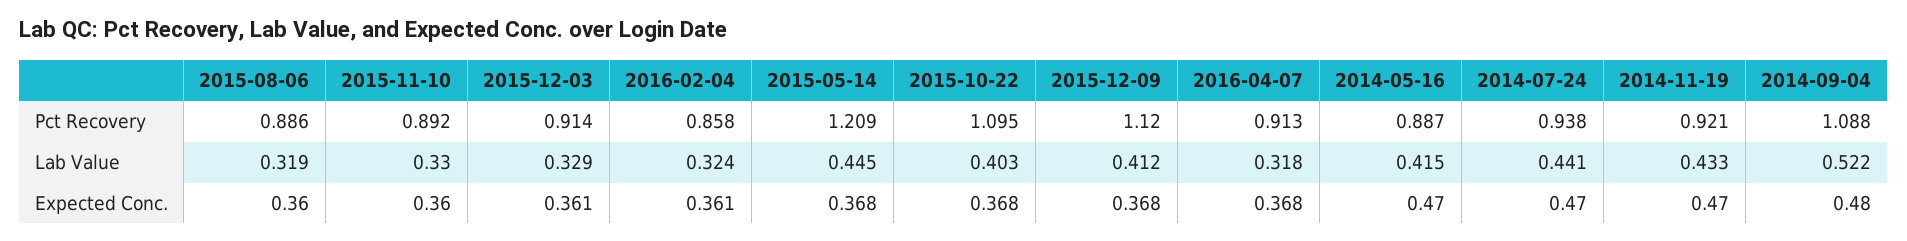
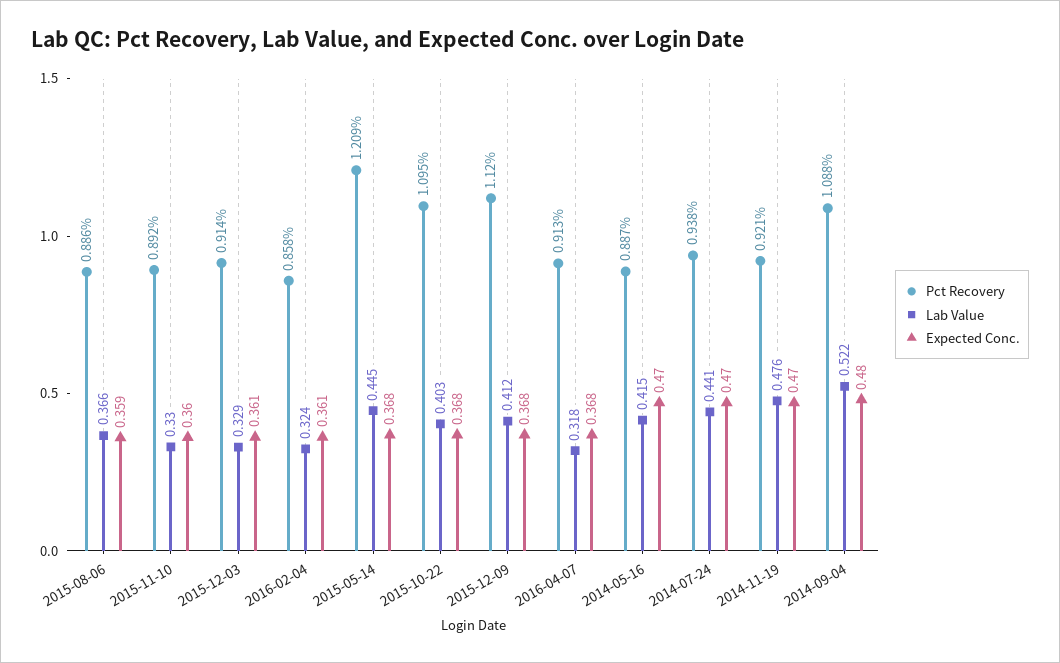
Lab Value, 2015-08-06: 0.319 -> 0.366
Lab Value, 2014-11-19: 0.433 -> 0.476
Expected Conc., 2015-08-06: 0.36 -> 0.359

